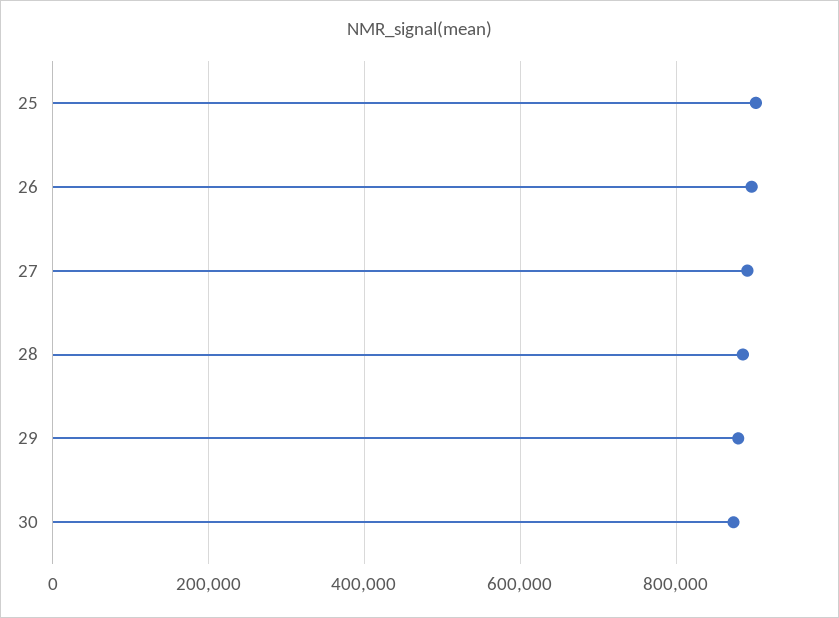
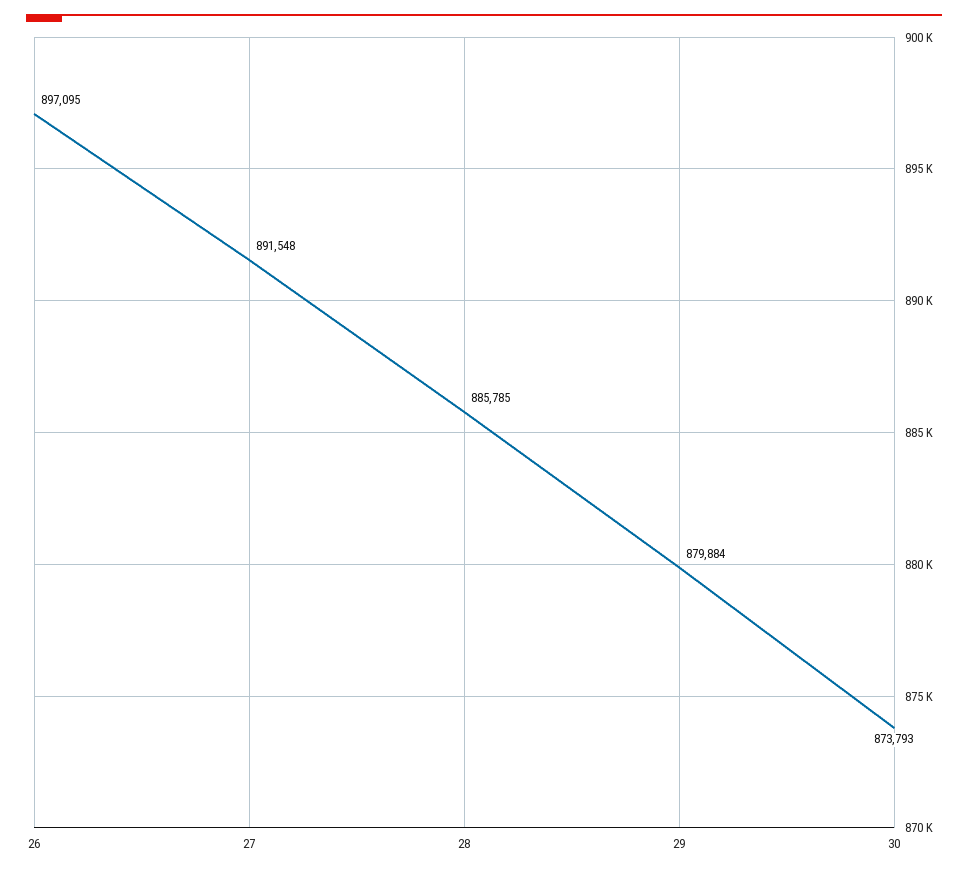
25: 900000 -> none

